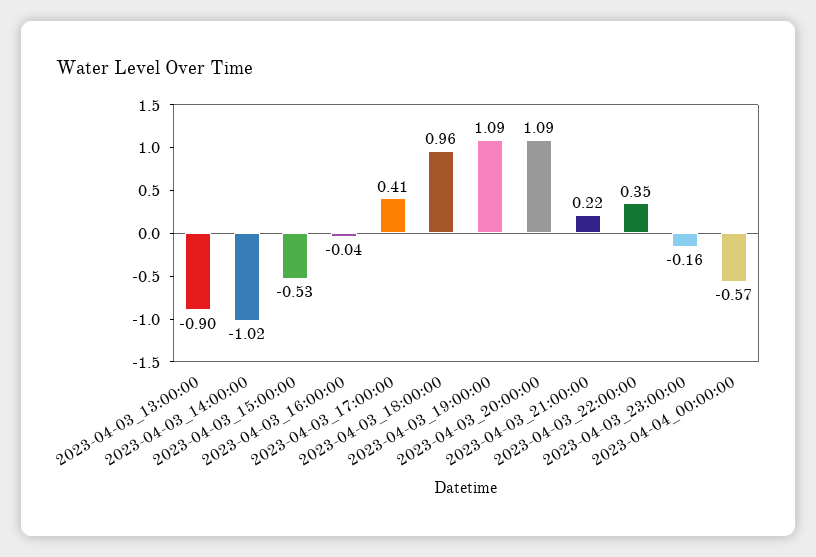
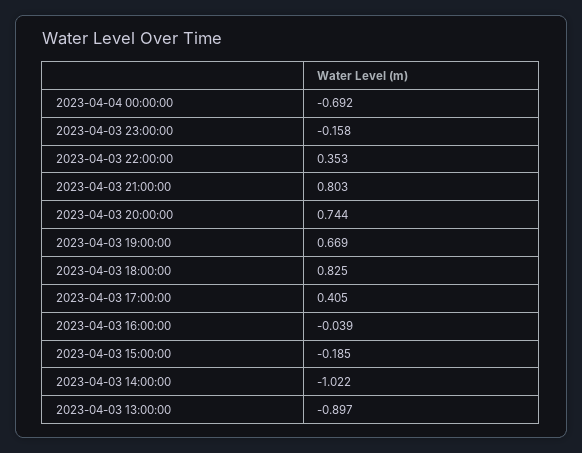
2023-04-03_15:00:00: -0.53 -> -0.185
2023-04-03_18:00:00: 0.96 -> 0.825
2023-04-03_19:00:00: 1.09 -> 0.669
2023-04-03_20:00:00: 1.09 -> 0.744
2023-04-03_21:00:00: 0.22 -> 0.803
2023-04-04_00:00:00: -0.57 -> -0.692

